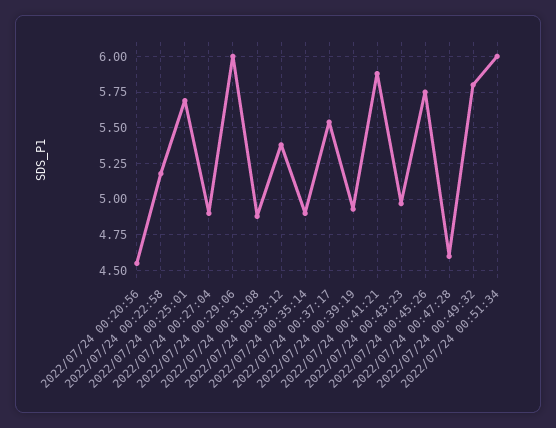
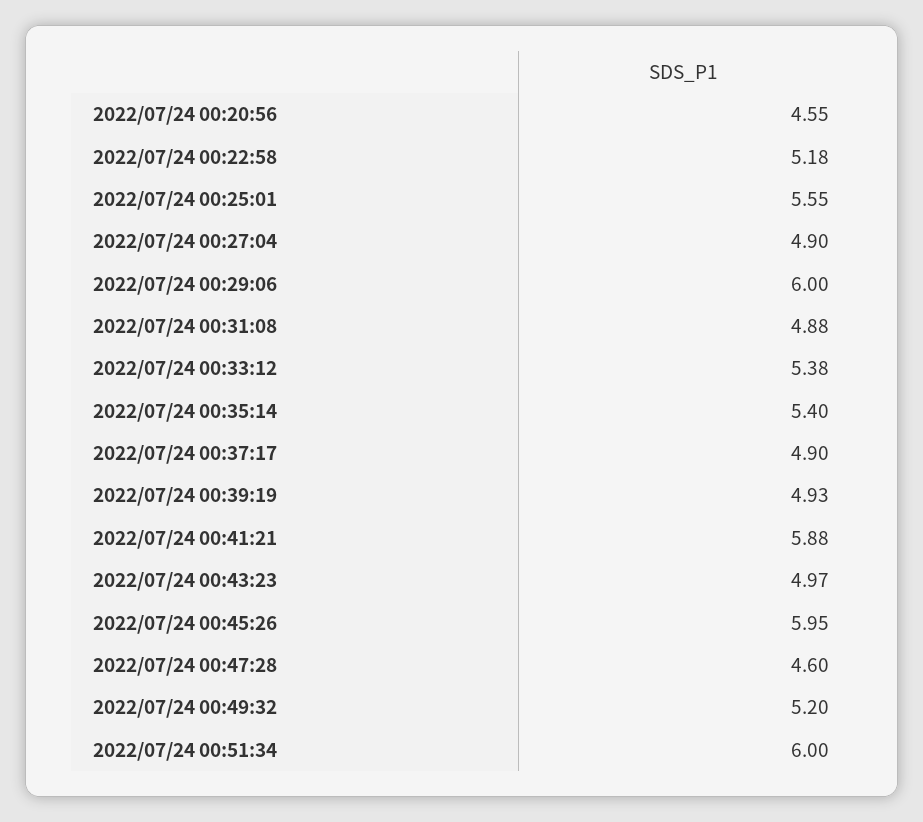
2022/07/24 00:25:01: 5.7 -> 5.55
2022/07/24 00:35:14: 4.9 -> 5.4
2022/07/24 00:37:17: 5.55 -> 4.9
2022/07/24 00:45:26: 5.75 -> 5.95
2022/07/24 00:49:32: 5.8 -> 5.2

